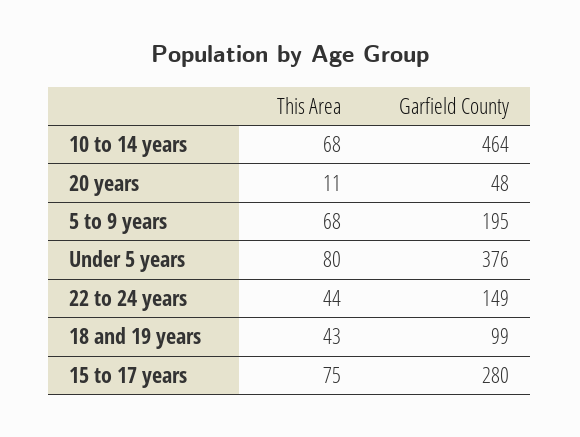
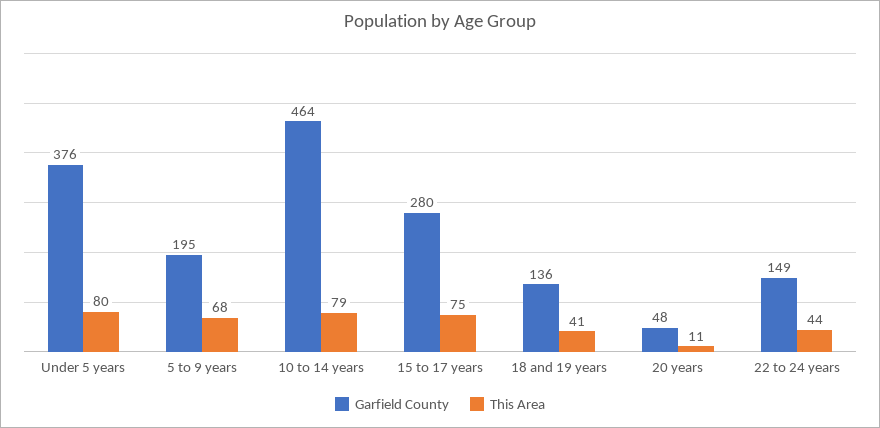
This Area, 10 to 14 years: 68 -> 79
This Area, 18 and 19 years: 43 -> 41
Garfield County, 18 and 19 years: 99 -> 136

